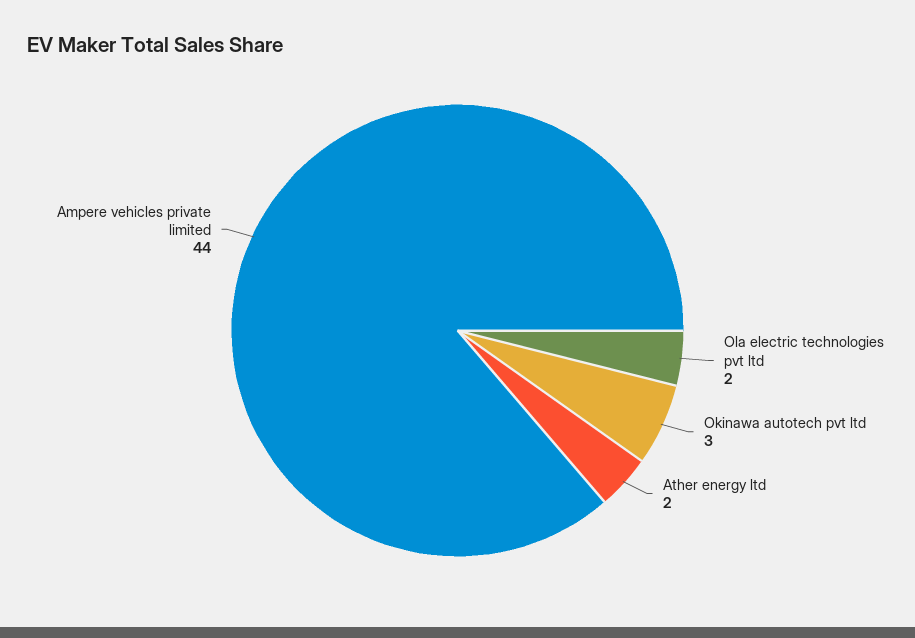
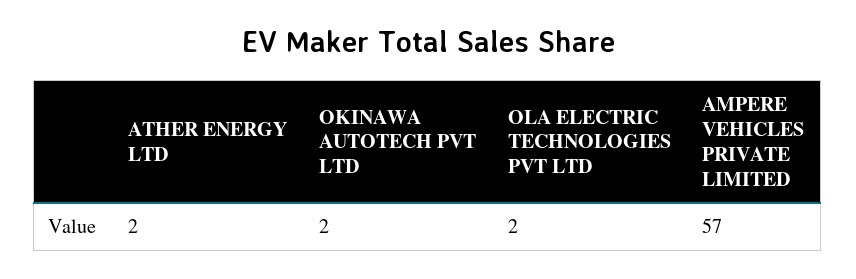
Okinawa autotech pvt ltd: 3 -> 2
Ampere vehicles private limited: 44 -> 57

